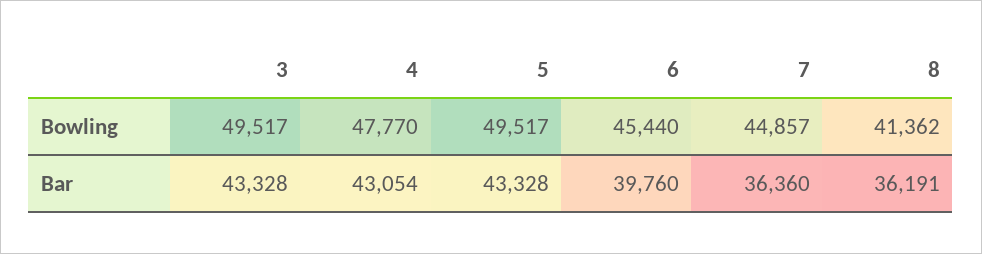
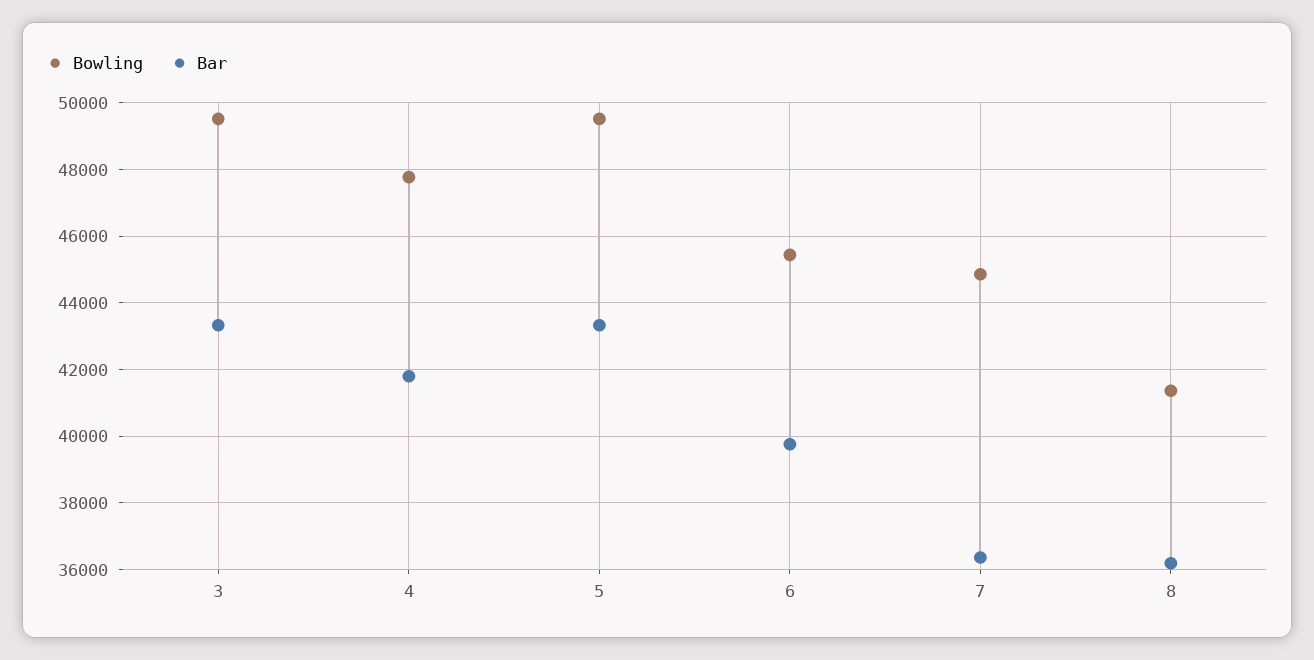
Bar, 4: 43054 -> 41800

